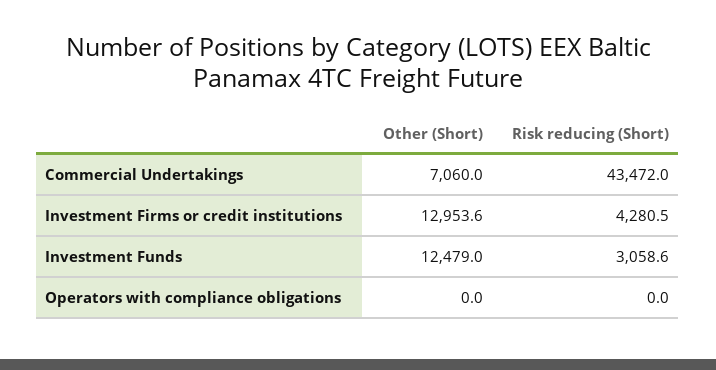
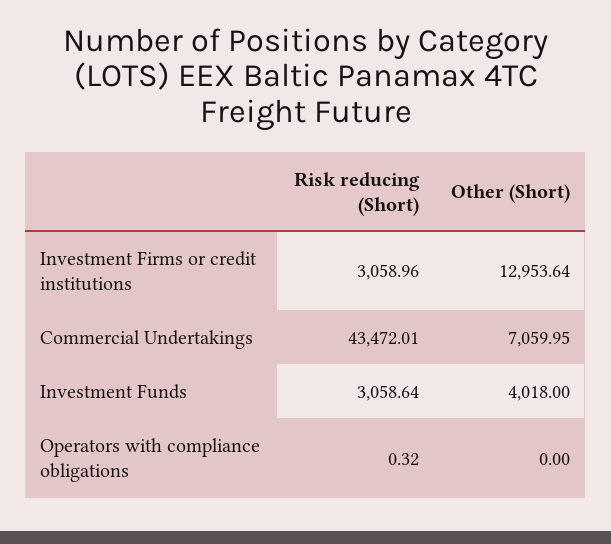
Risk reducing (Short), Investment Firms or credit institutions: 4280.5 -> 3058.96
Other (Short), Investment Funds: 12479 -> 4018
Risk reducing (Short), Operators with compliance obligations: 0 -> 0.32

